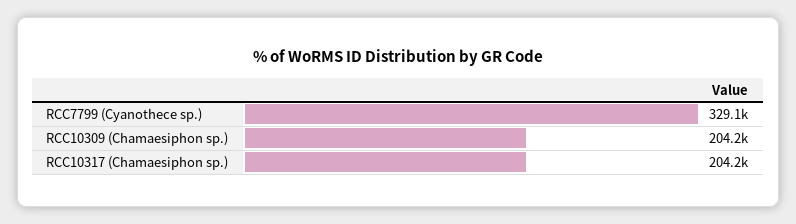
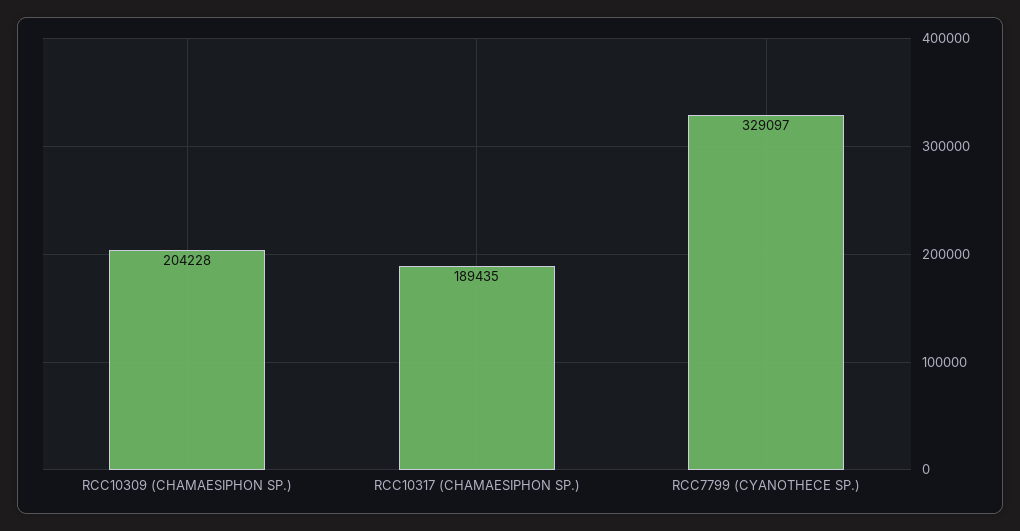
RCC10317 (Chamaesiphon sp.): 204200 -> 189435

